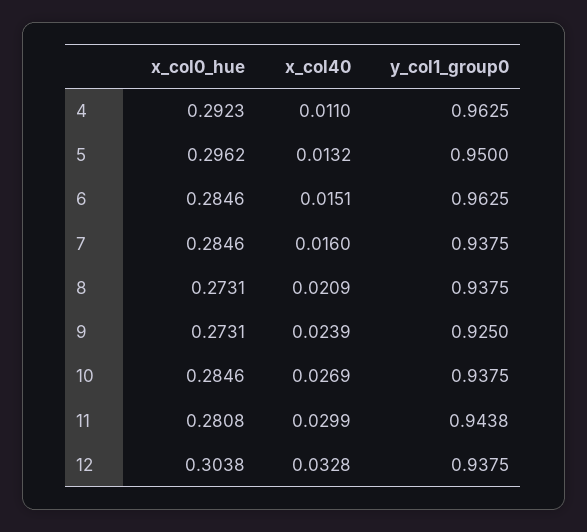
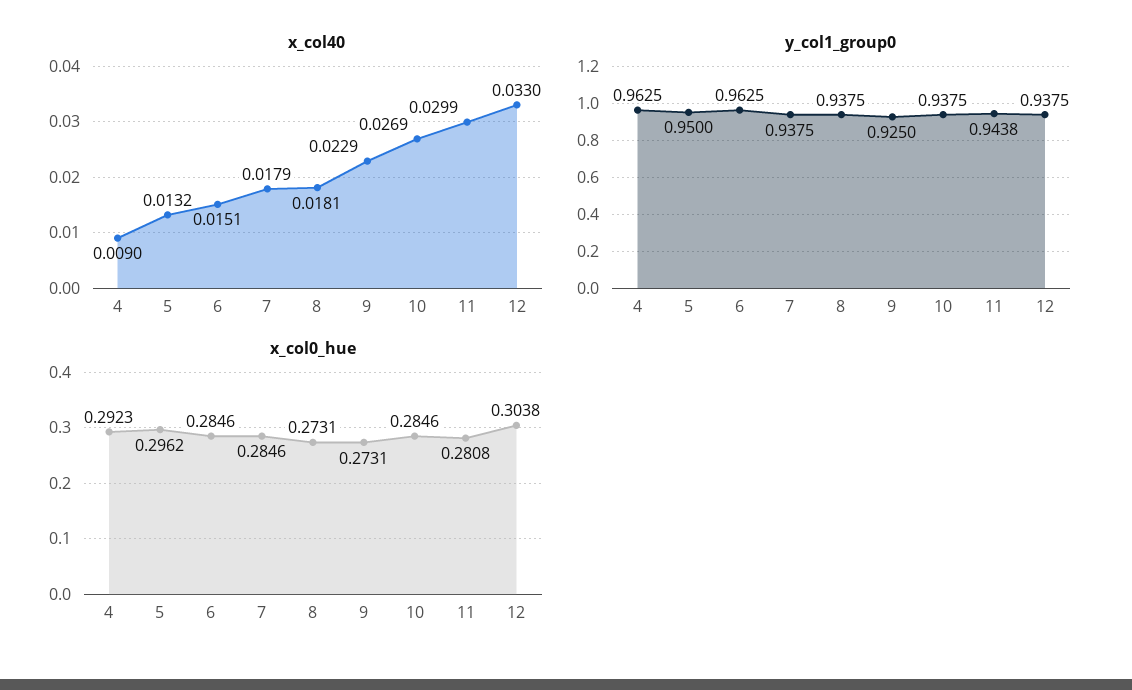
x_col40, 4: 0.011 -> 0.009
x_col40, 7: 0.016 -> 0.0179
x_col40, 8: 0.0209 -> 0.0181
x_col40, 9: 0.0239 -> 0.0229
x_col40, 12: 0.0328 -> 0.033

